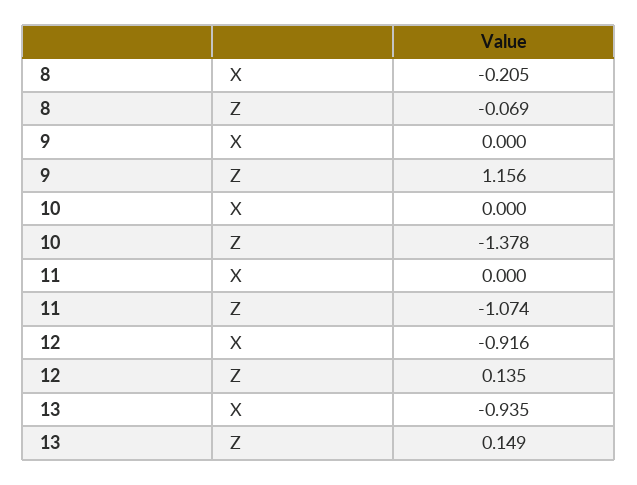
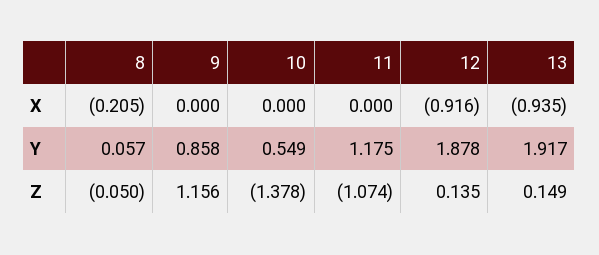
8, Z: -0.069 -> -0.05
8, Y: none -> 0.057
9, Y: none -> 0.858
10, Y: none -> 0.549
11, Y: none -> 1.175
12, Y: none -> 1.878
13, Y: none -> 1.917

